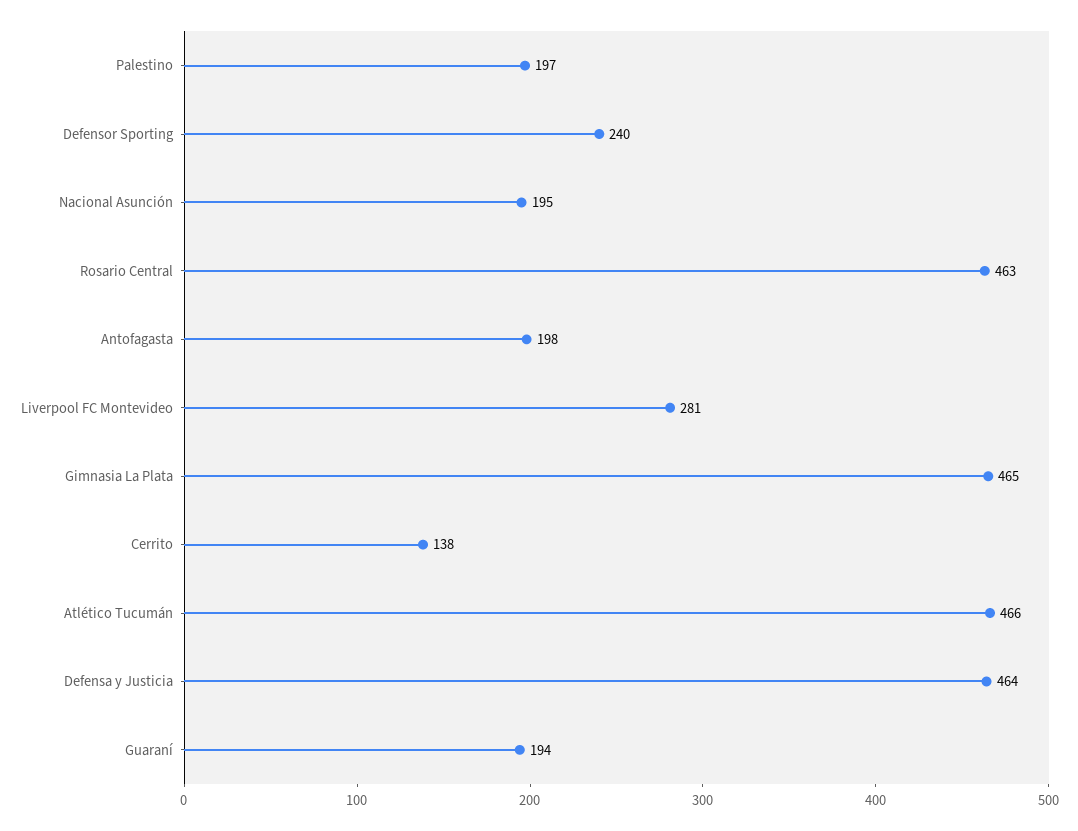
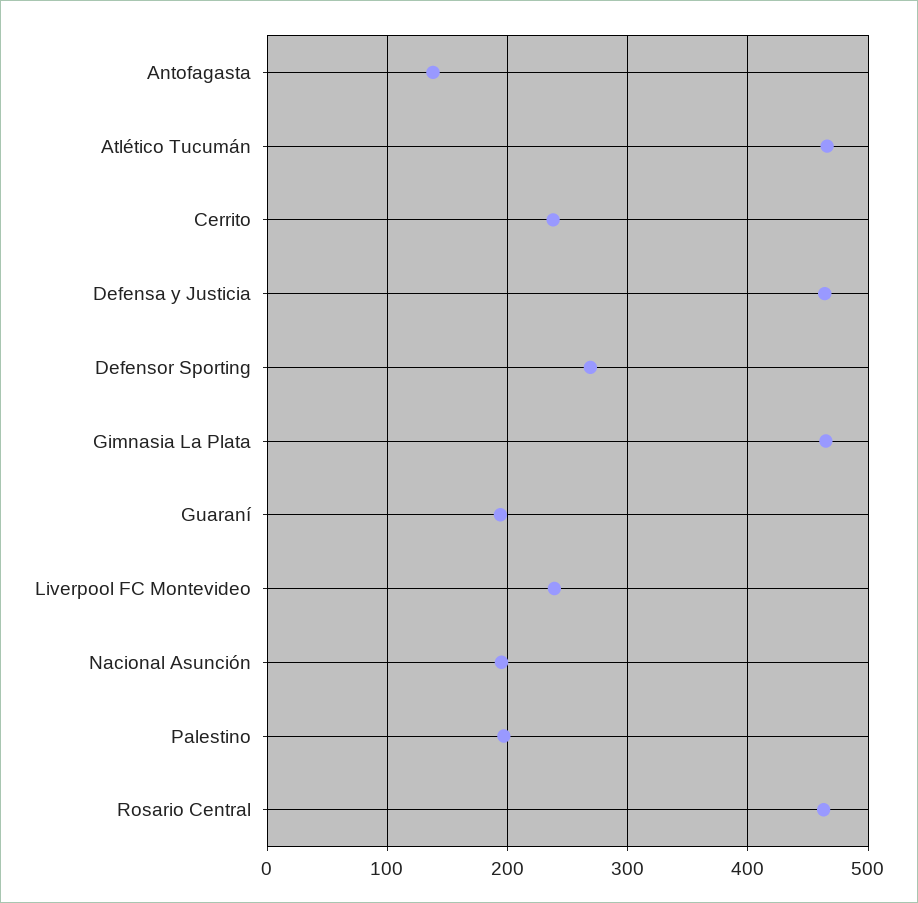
Defensor Sporting: 240 -> 270
Antofagasta: 198 -> 140
Liverpool FC Montevideo: 281 -> 240
Cerrito: 138 -> 240

